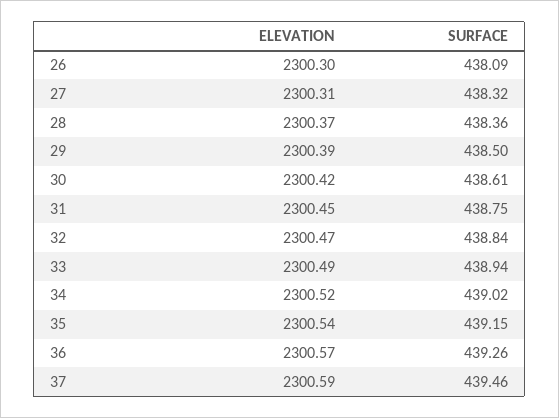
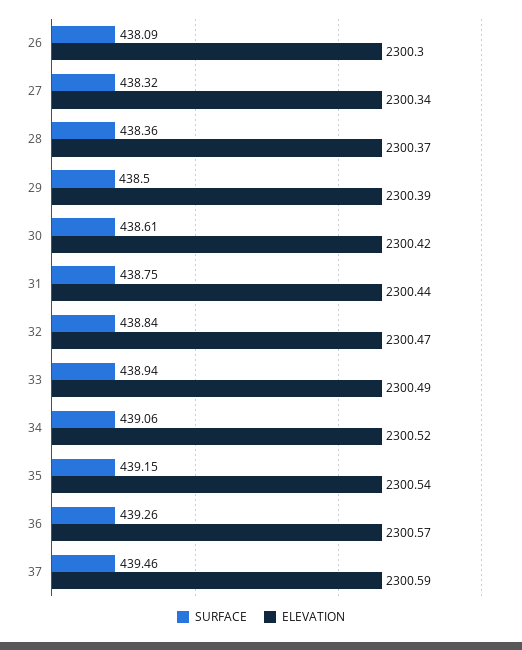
ELEVATION, 27: 2300.31 -> 2300.34
ELEVATION, 31: 2300.45 -> 2300.44
SURFACE, 34: 439.02 -> 439.06

